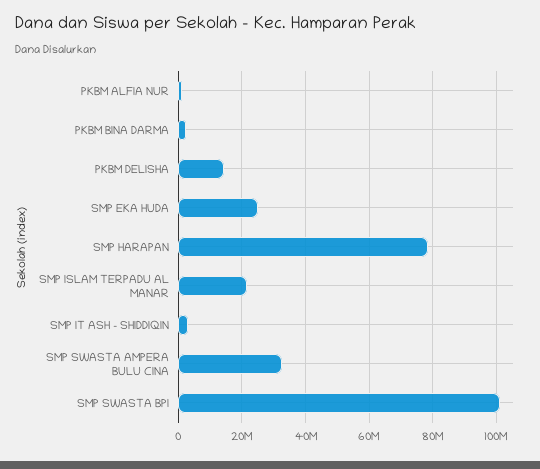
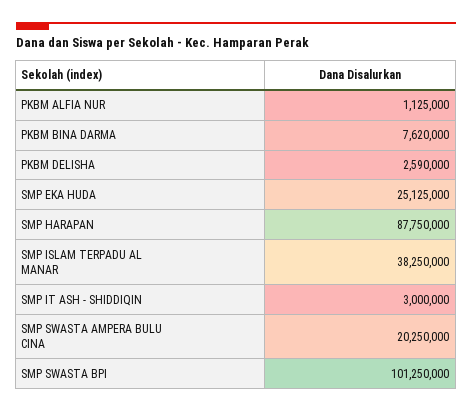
PKBM BINA DARMA: 2000000 -> 7620000
PKBM DELISHA: 14000000 -> 2590000
SMP HARAPAN: 78000000 -> 87750000
SMP ISLAM TERPADU AL MANAR: 22000000 -> 38250000
SMP SWASTA AMPERA BULU CINA: 32000000 -> 20250000

